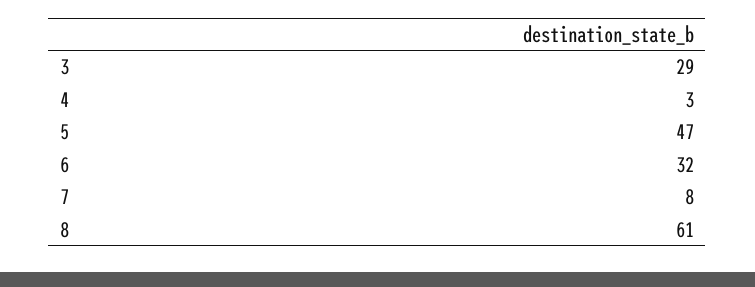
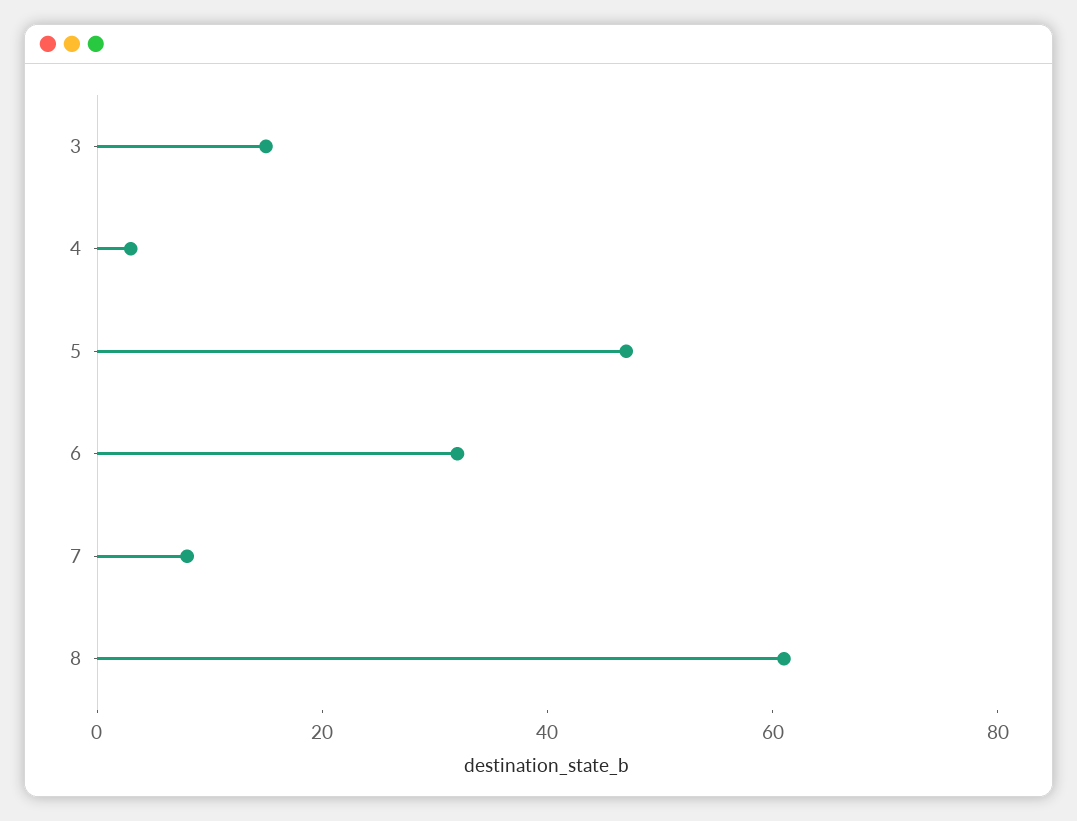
3: 29 -> 15

